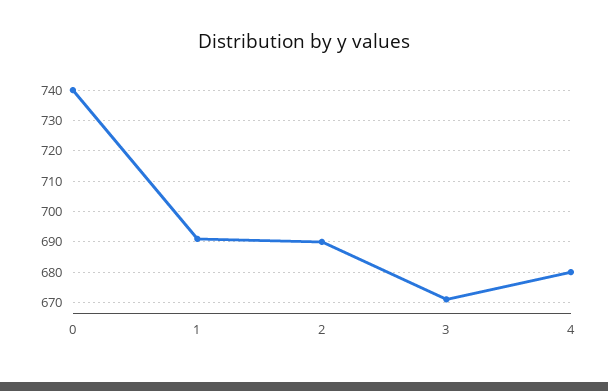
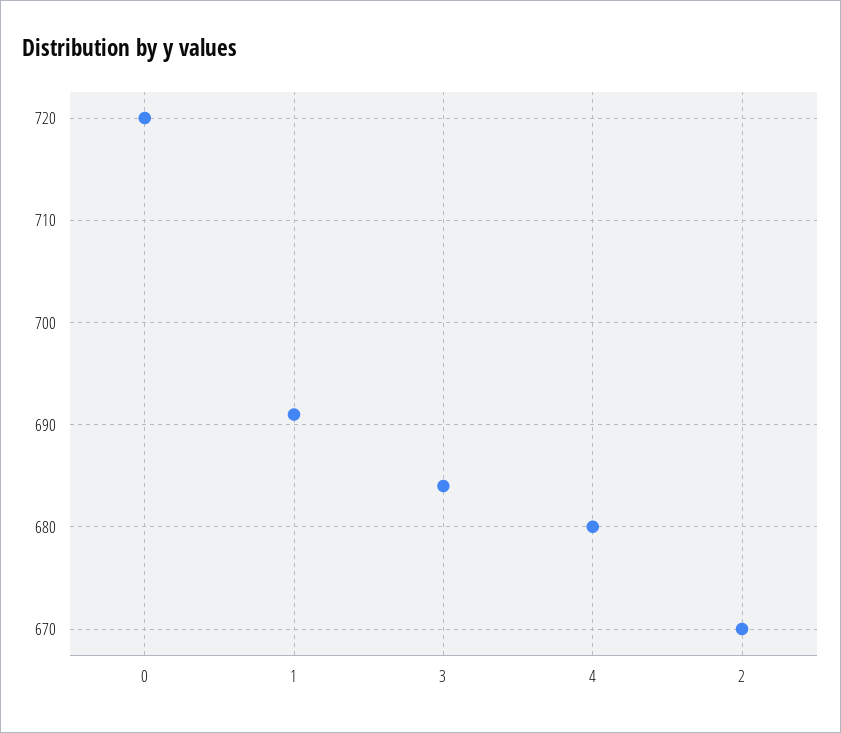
0: 740 -> 720
2: 690 -> 670
3: 670 -> 684

